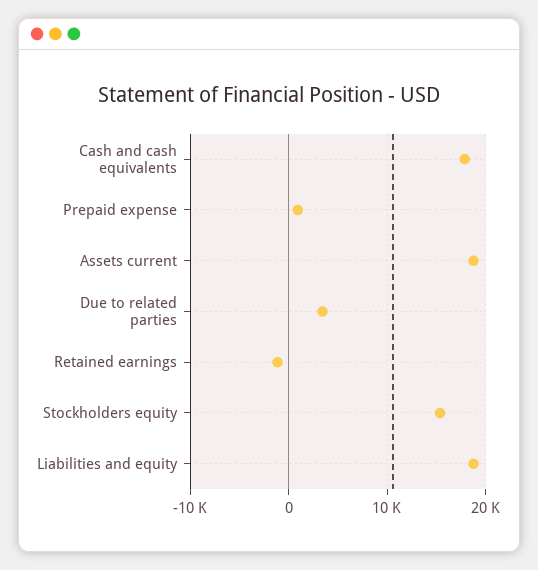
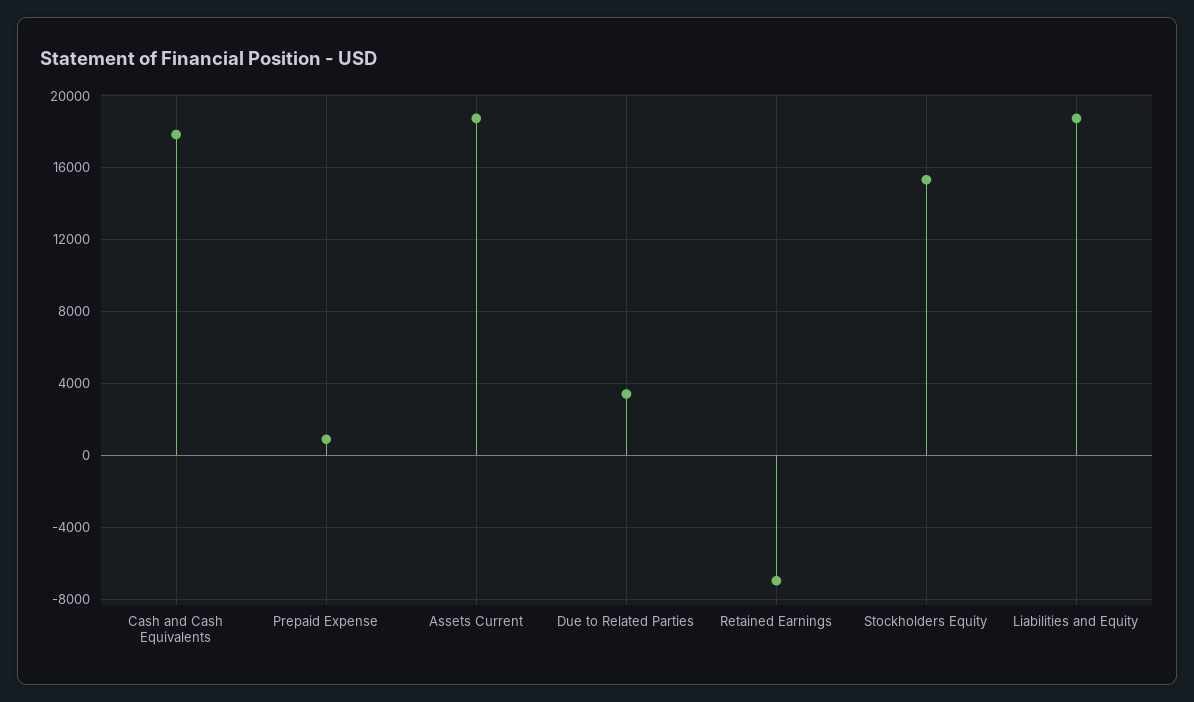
Retained earnings: -1000 -> -7000

